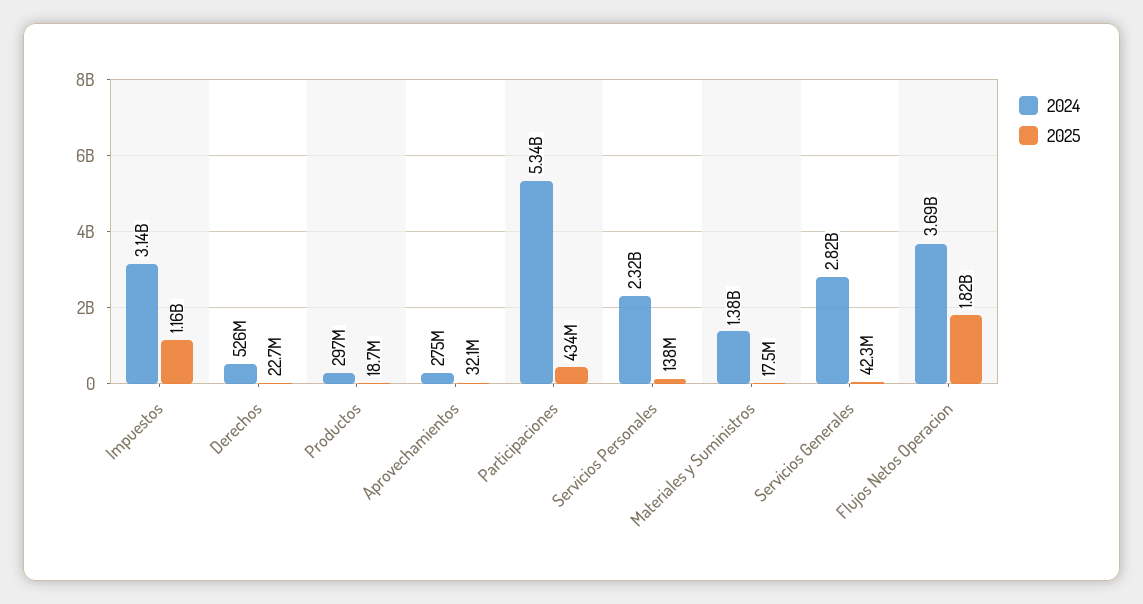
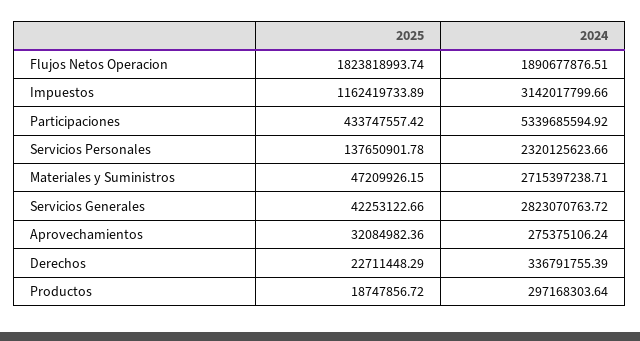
2024, Derechos: 526000000 -> 336791755.39
2024, Materiales y Suministros: 1380000000 -> 2715397238.71
2025, Materiales y Suministros: 17500000 -> 47209926.15
2024, Flujos Netos Operacion: 3690000000 -> 1890677876.51

